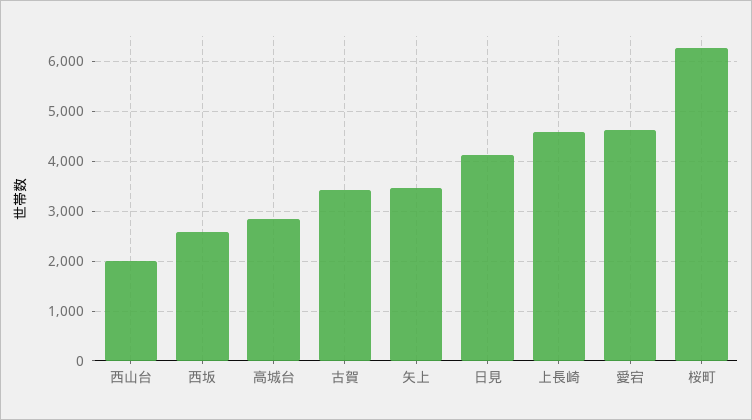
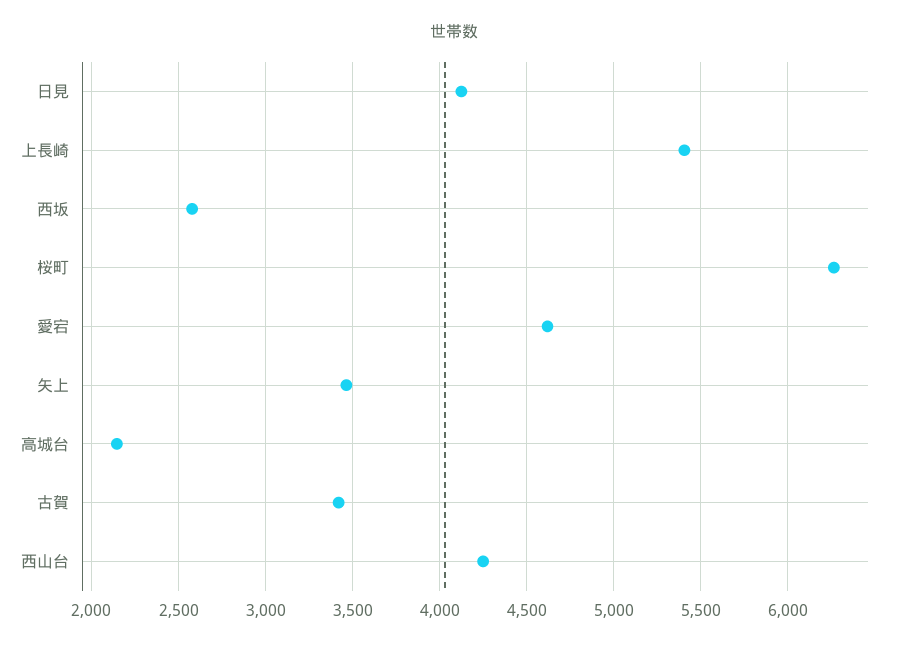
西山台: 2000 -> 4250
高城台: 2800 -> 2150
上長崎: 4600 -> 5400

